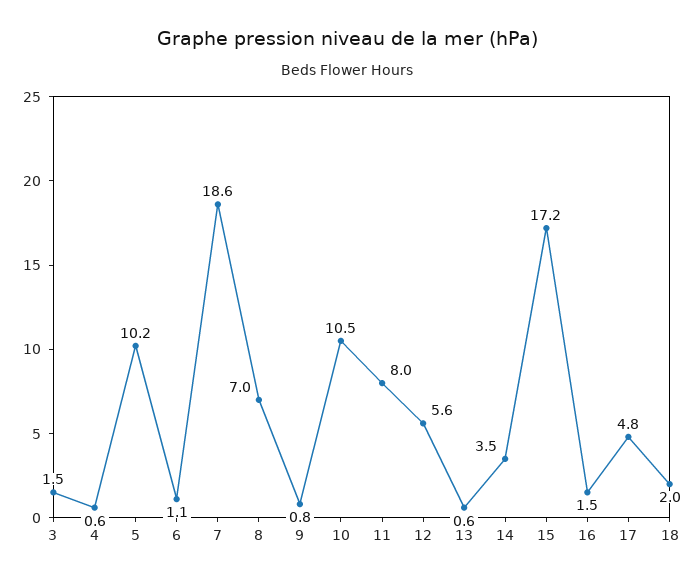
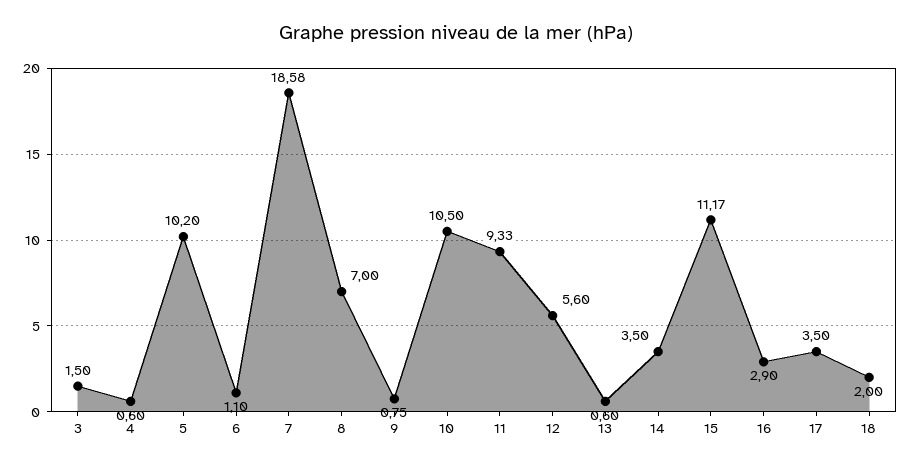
11: 8 -> 9.33
15: 17.2 -> 11.17
16: 1.5 -> 2.9
17: 4.8 -> 3.5

